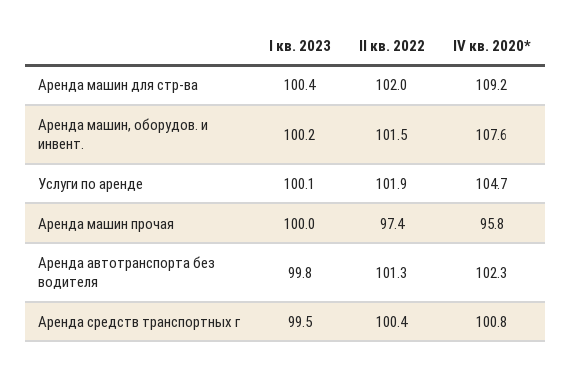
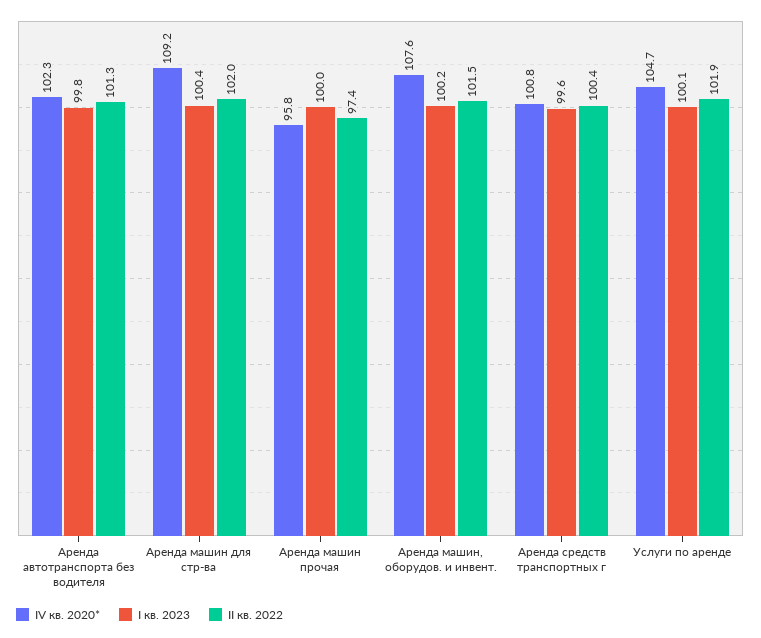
I кв. 2023, Аренда средств транспортных г: 99.5 -> 99.6

